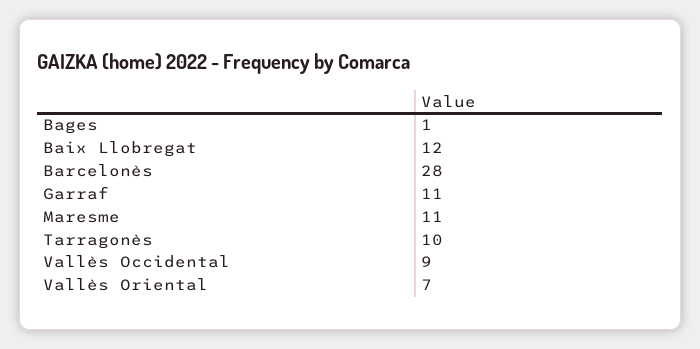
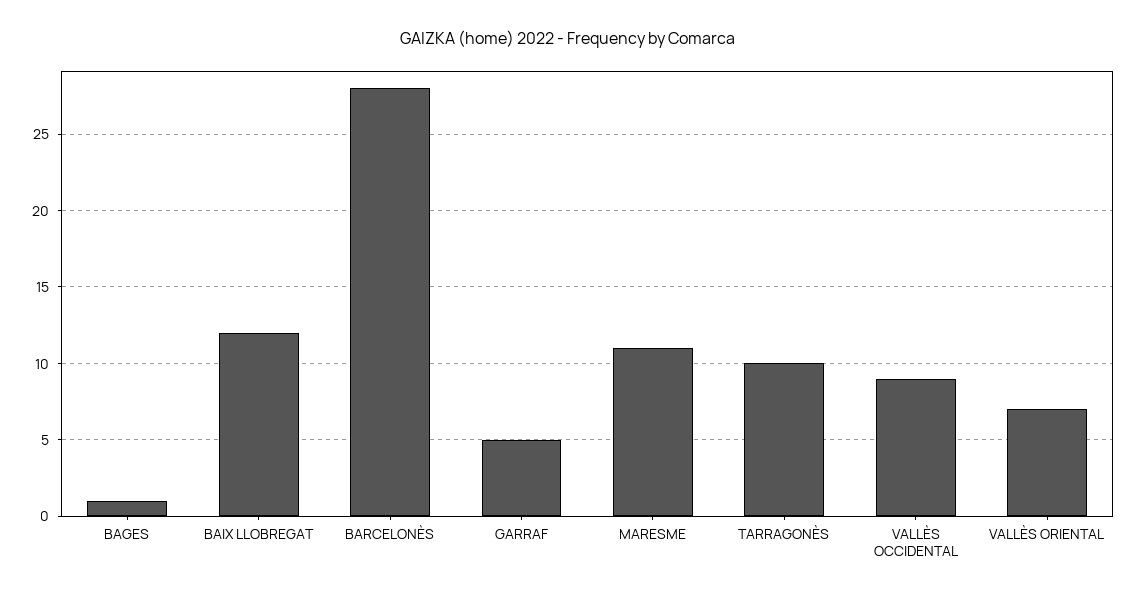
Garraf: 11 -> 5

